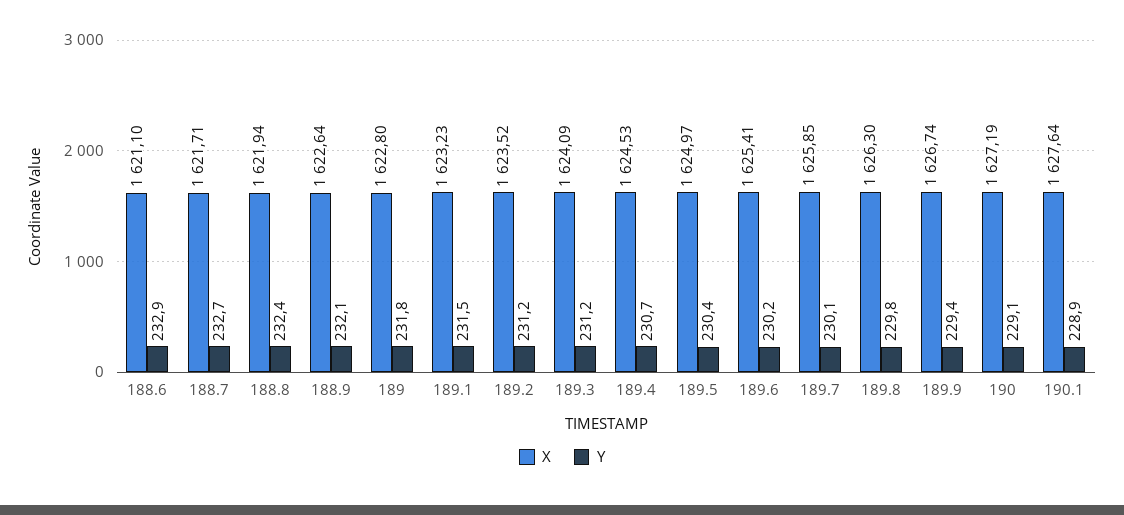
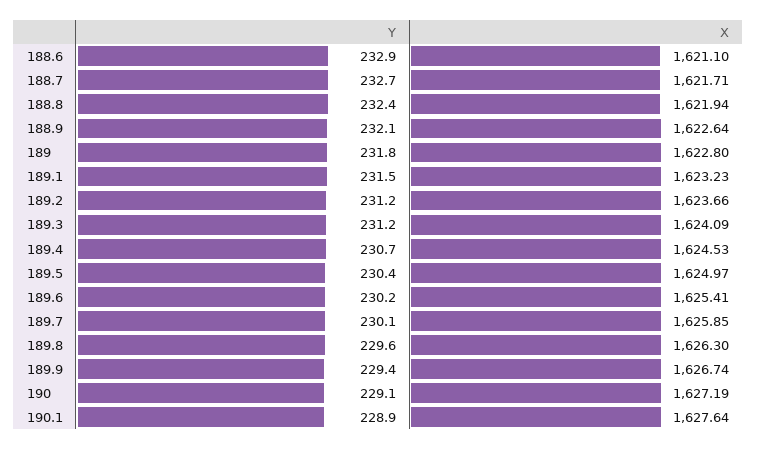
X, 189.2: 1623.52 -> 1623.66
Y, 189.8: 229.8 -> 229.6

